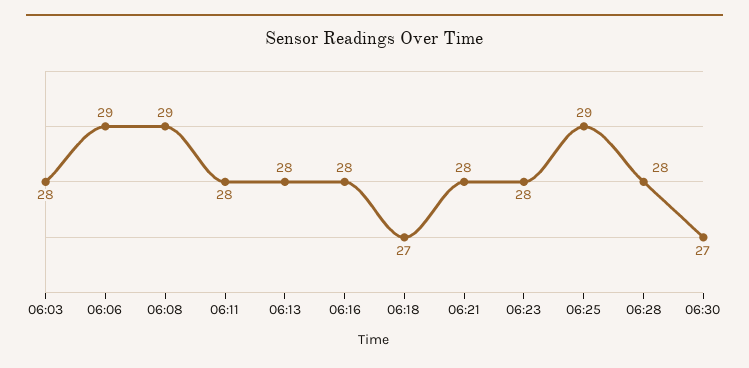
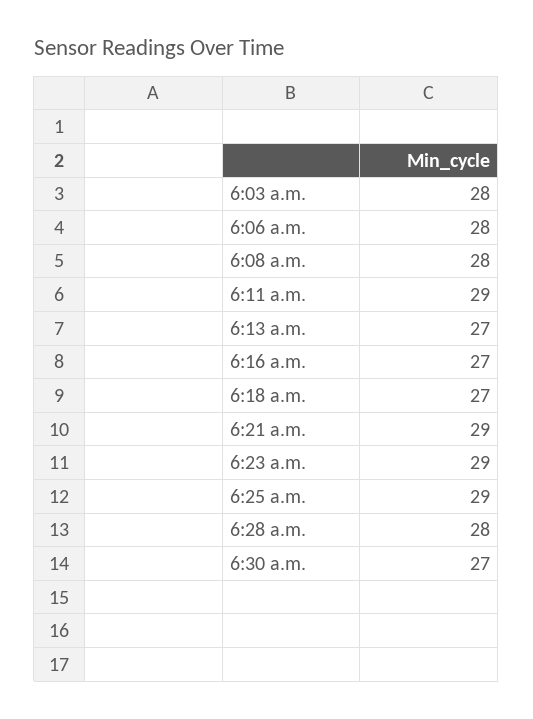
06:06: 29 -> 28
06:08: 29 -> 28
06:11: 28 -> 29
06:13: 28 -> 27
06:16: 28 -> 27
06:21: 28 -> 29
06:23: 28 -> 29

